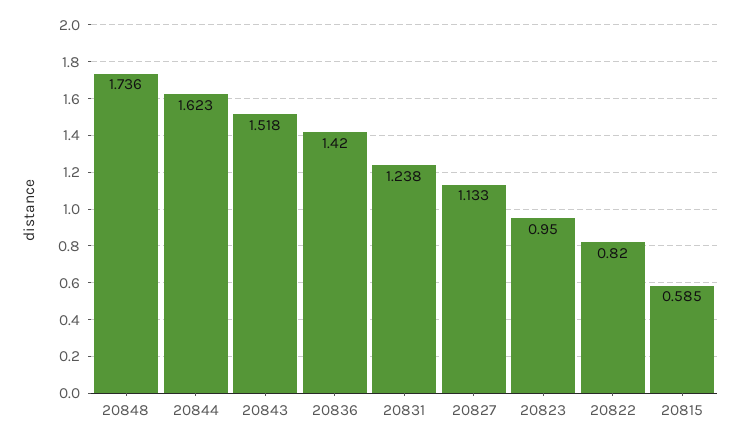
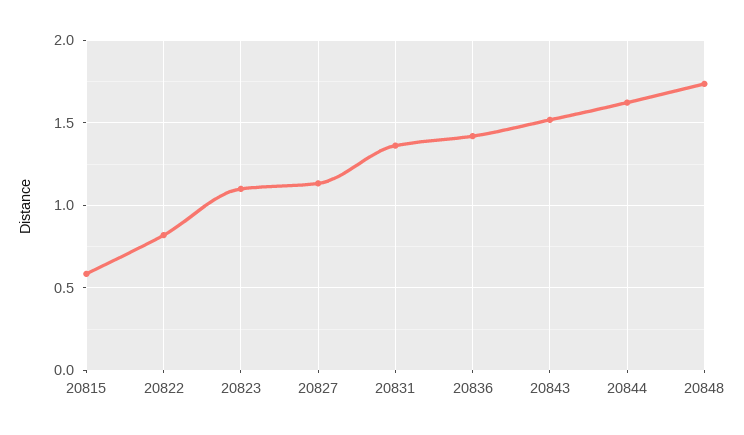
20831: 1.238 -> 1.35
20823: 0.95 -> 1.1

